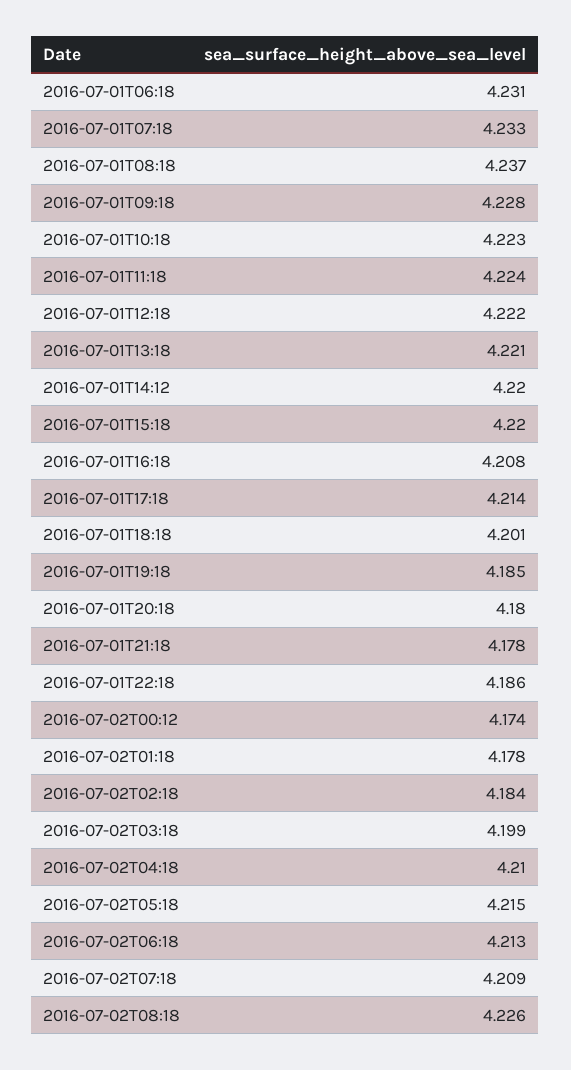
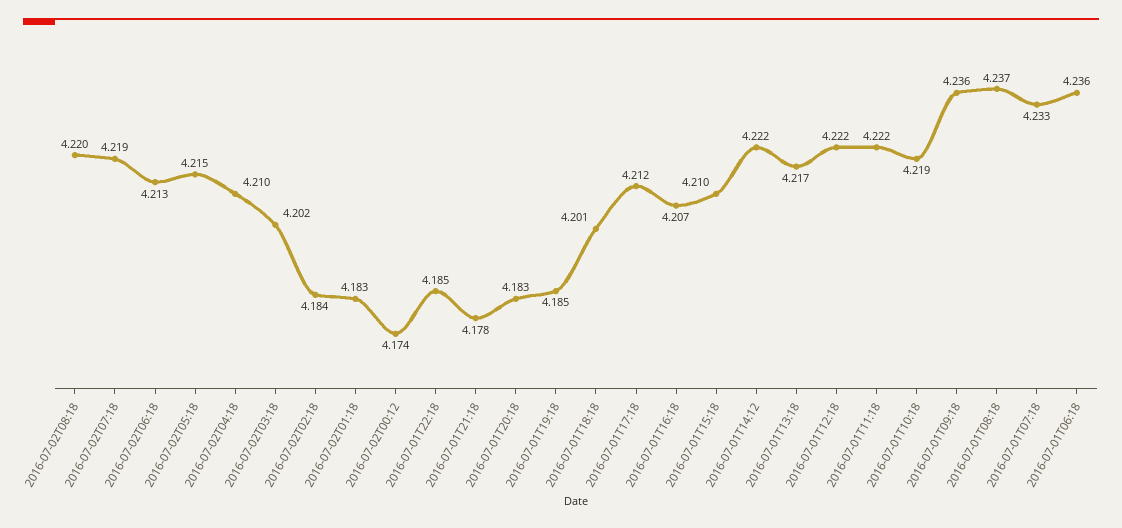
2016-07-01T06:18: 4.231 -> 4.236
2016-07-01T09:18: 4.228 -> 4.236
2016-07-01T10:18: 4.223 -> 4.219
2016-07-01T11:18: 4.224 -> 4.222
2016-07-01T13:18: 4.221 -> 4.217
2016-07-01T14:12: 4.22 -> 4.222
2016-07-01T15:18: 4.22 -> 4.21
2016-07-01T16:18: 4.208 -> 4.207
2016-07-01T17:18: 4.214 -> 4.212
2016-07-01T20:18: 4.18 -> 4.183
2016-07-01T22:18: 4.186 -> 4.185
2016-07-02T01:18: 4.178 -> 4.183
2016-07-02T03:18: 4.199 -> 4.202
2016-07-02T07:18: 4.209 -> 4.219
2016-07-02T08:18: 4.226 -> 4.22

